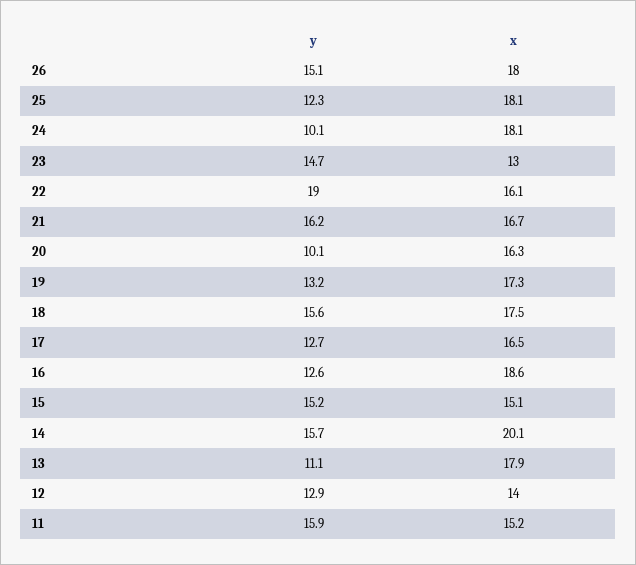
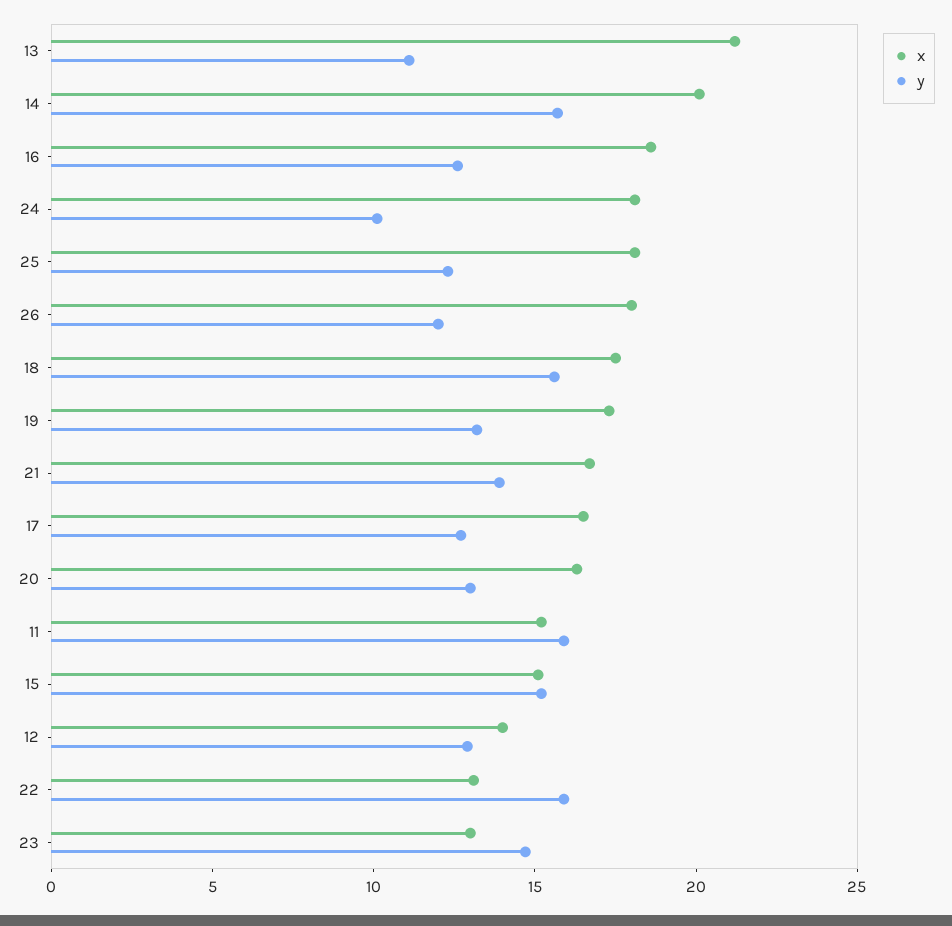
y, 26: 15.1 -> 12
y, 22: 19 -> 16
x, 22: 16.1 -> 13
y, 21: 16.2 -> 14
y, 20: 10.1 -> 13
x, 13: 17.9 -> 21

